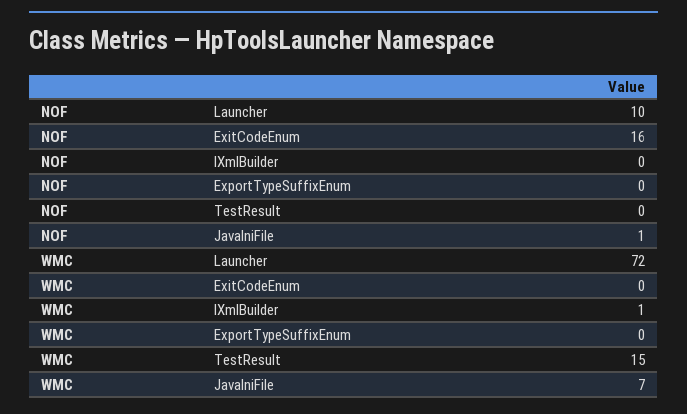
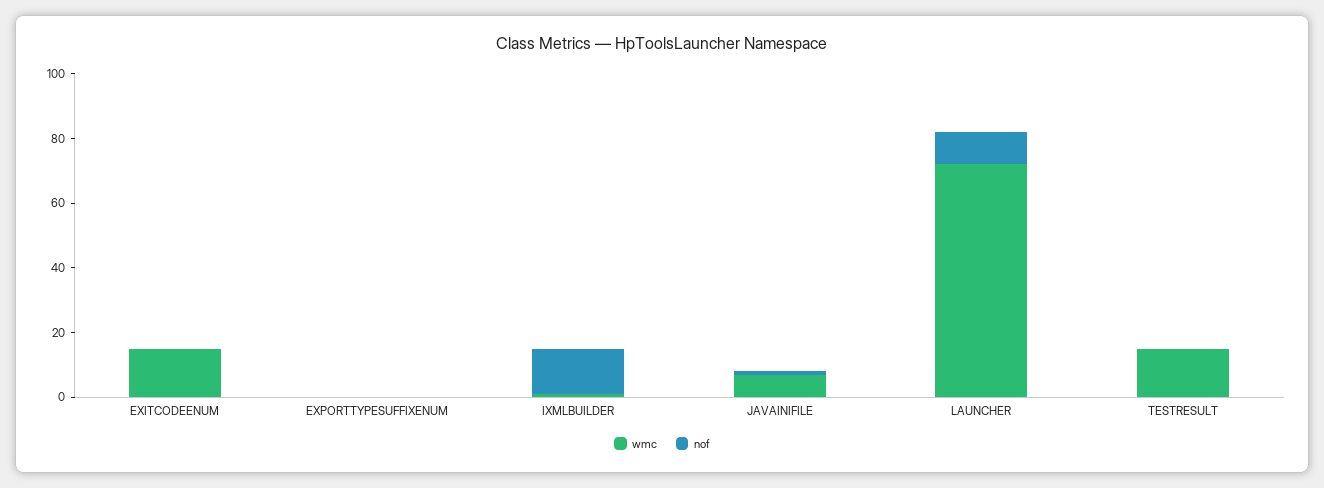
NOF, ExitCodeEnum: 16 -> 0
NOF, IXmlBuilder: 0 -> 15
WMC, ExitCodeEnum: 0 -> 15

